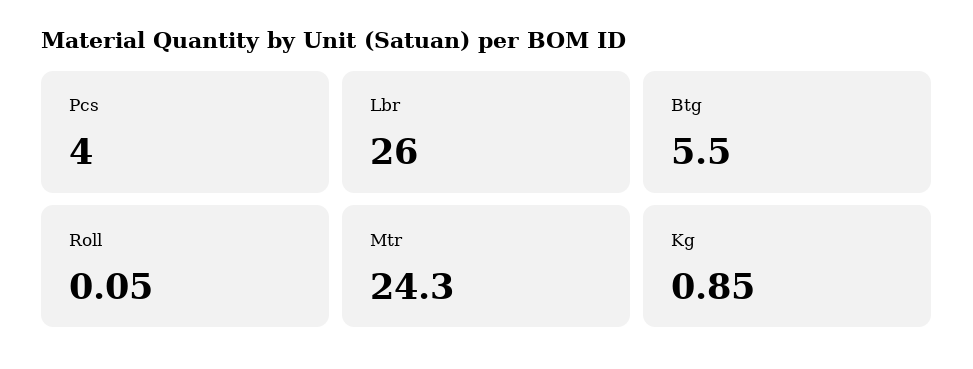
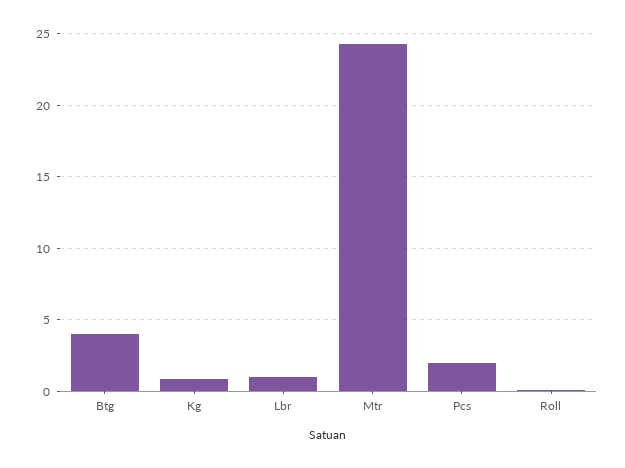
Pcs: 4 -> 2
Lbr: 26 -> 1
Btg: 5.5 -> 4

